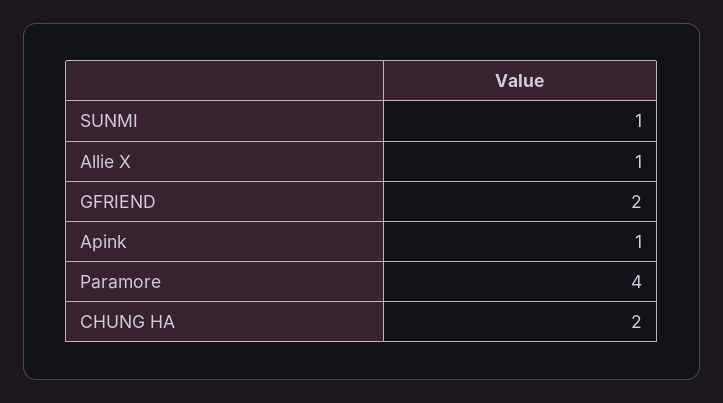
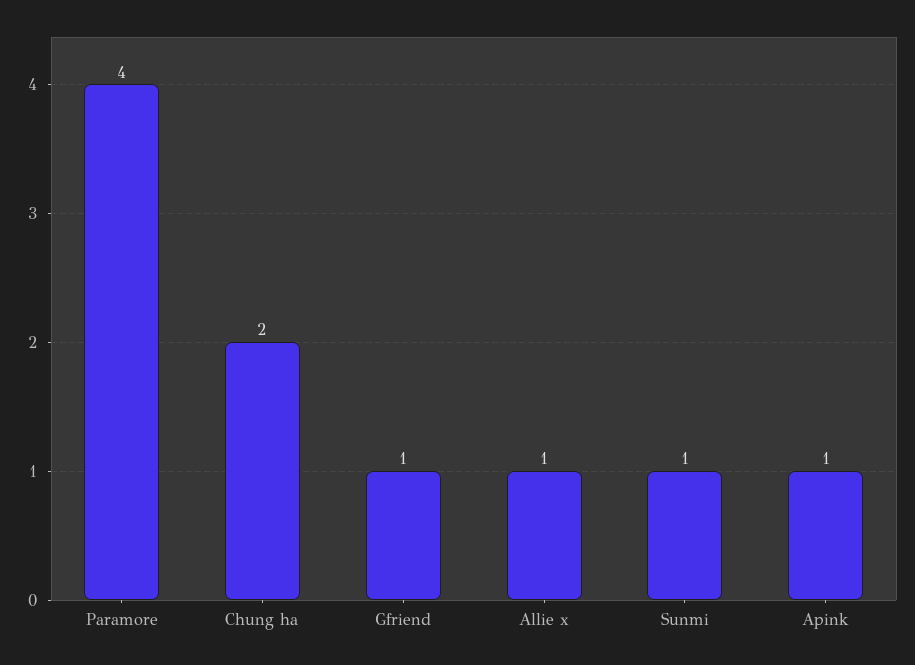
GFRIEND: 2 -> 1

